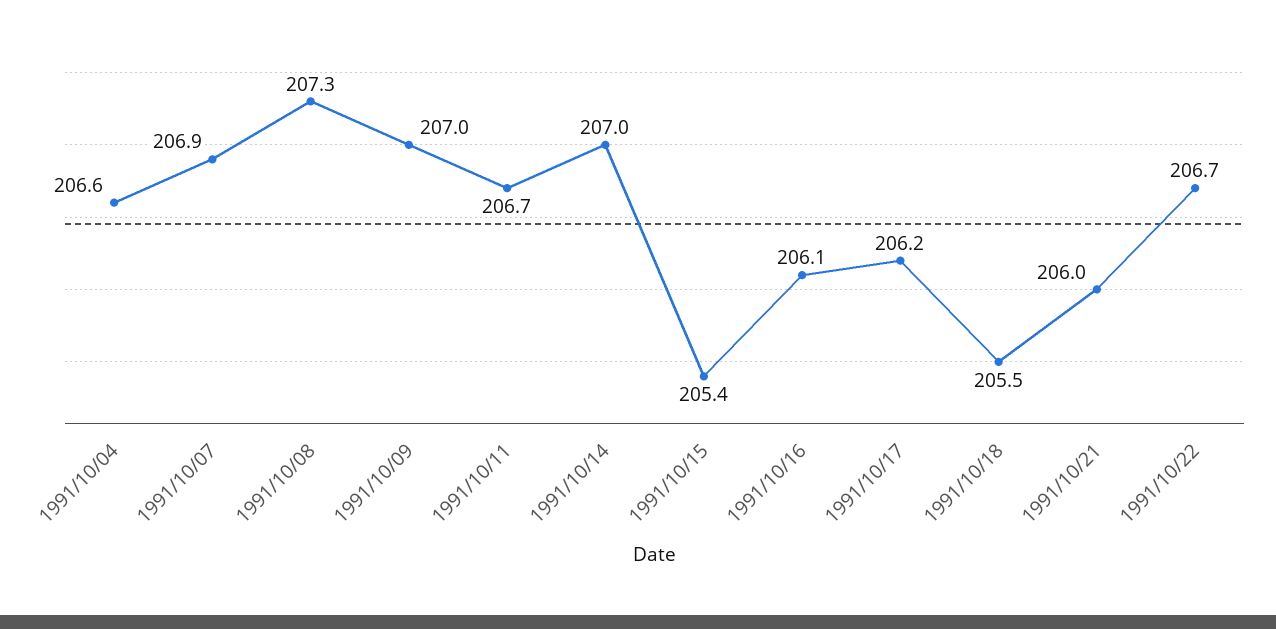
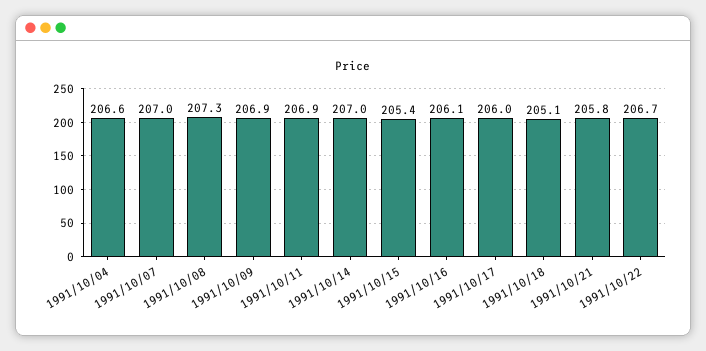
1991/10/07: 206.9 -> 207
1991/10/09: 207 -> 206.9
1991/10/11: 206.7 -> 206.9
1991/10/17: 206.2 -> 206
1991/10/18: 205.5 -> 205.1
1991/10/21: 206 -> 205.8

